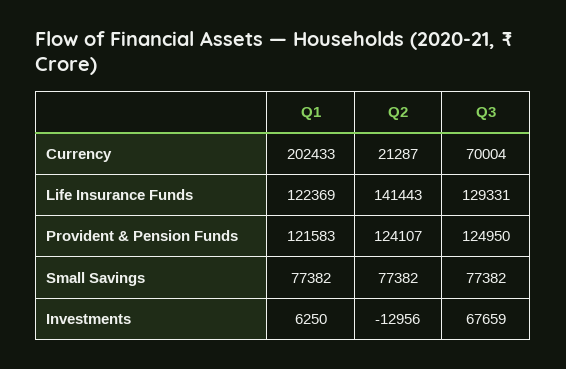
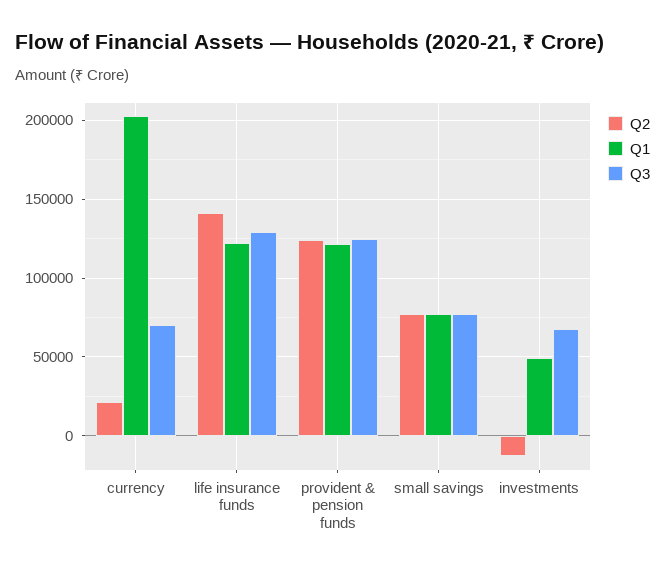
Q1, Investments: 6250 -> 50000

